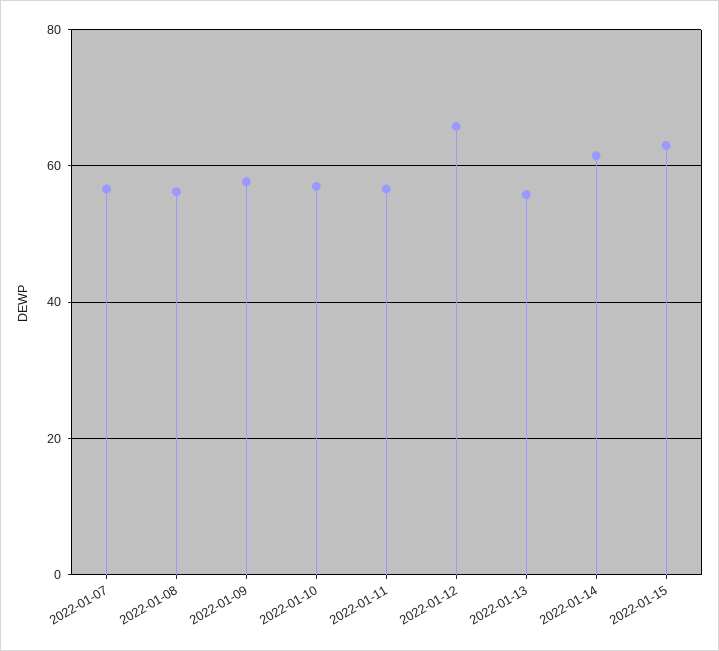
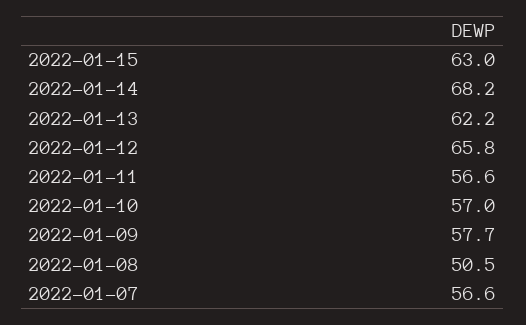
2022-01-08: 56 -> 50.5
2022-01-13: 56 -> 62.2
2022-01-14: 62 -> 68.2

